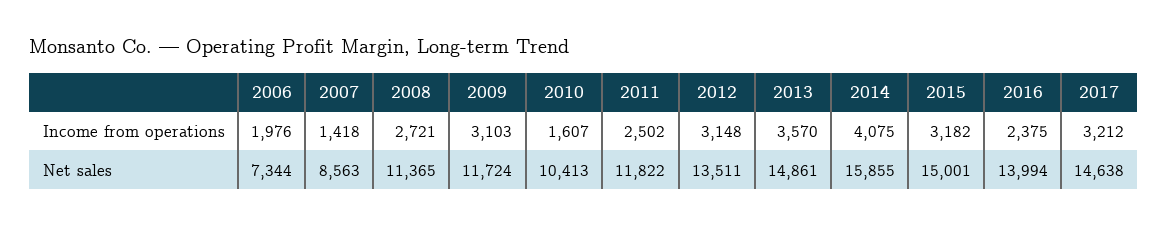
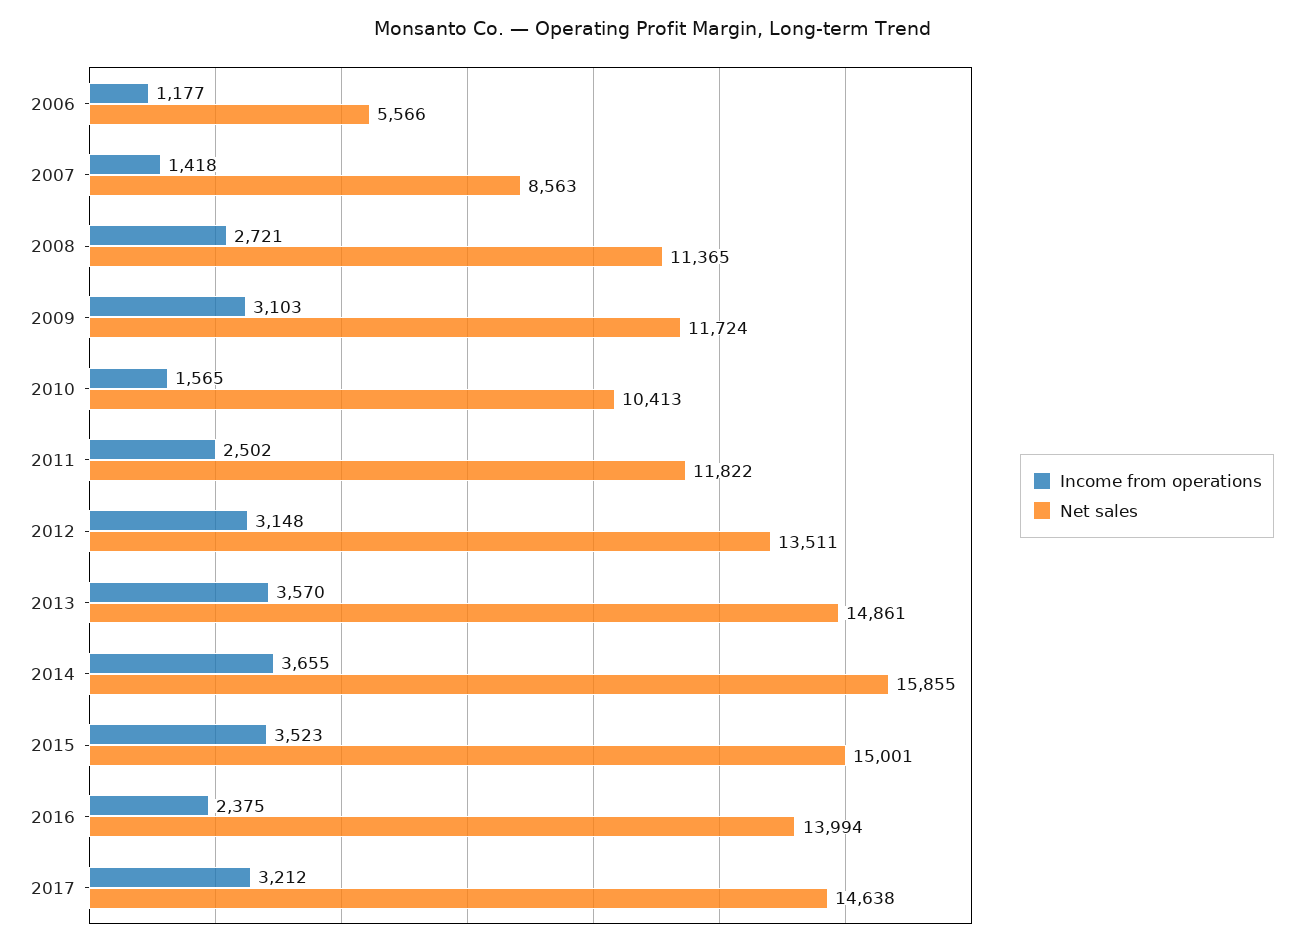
Income from operations, 2006: 1976 -> 1177
Income from operations, 2010: 1607 -> 1565
Income from operations, 2014: 4075 -> 3655
Income from operations, 2015: 3182 -> 3523
Net sales, 2006: 7344 -> 5566

